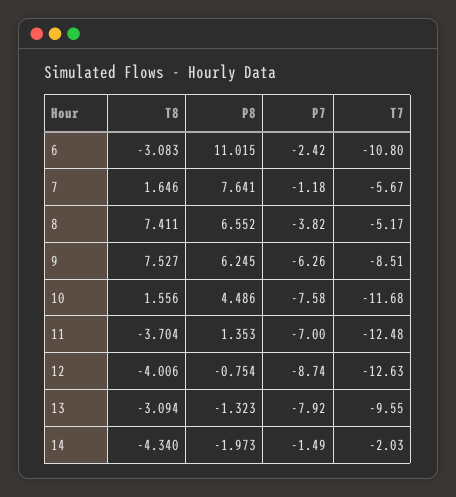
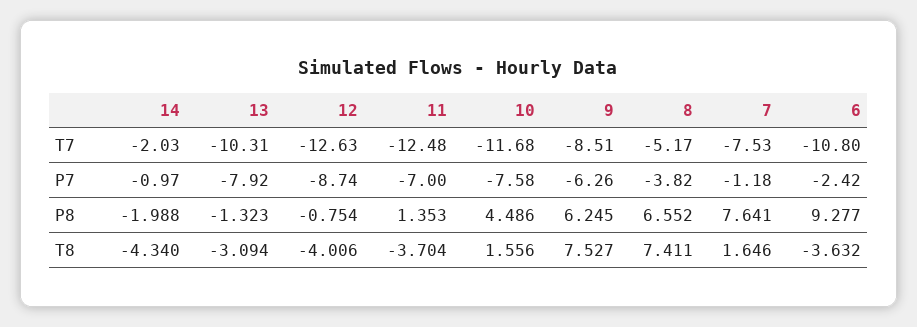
T8, 6: -3.083 -> -3.632
P8, 6: 11.015 -> 9.277
T7, 7: -5.67 -> -7.53
T7, 13: -9.55 -> -10.31
P8, 14: -1.973 -> -1.988
P7, 14: -1.49 -> -0.97

